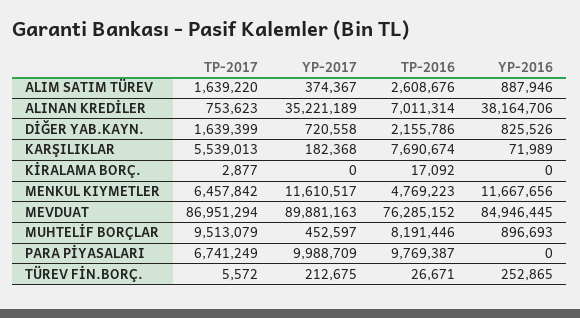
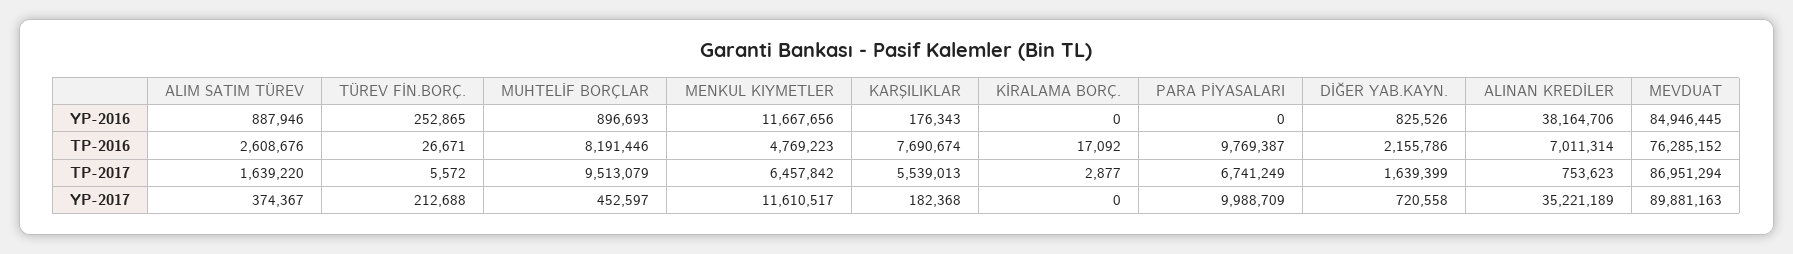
YP-2016, KARŞILIKLAR: 71989 -> 176343
YP-2017, TÜREV FİN.BORÇ.: 212675 -> 212688

